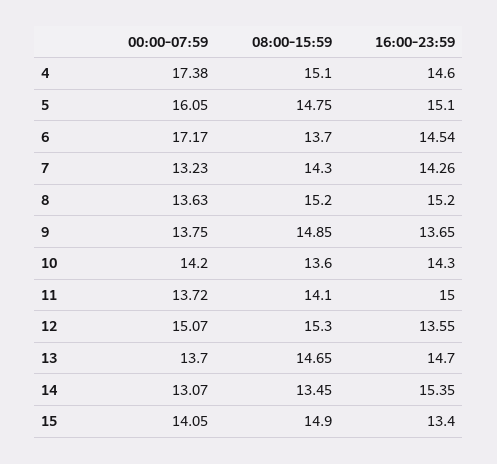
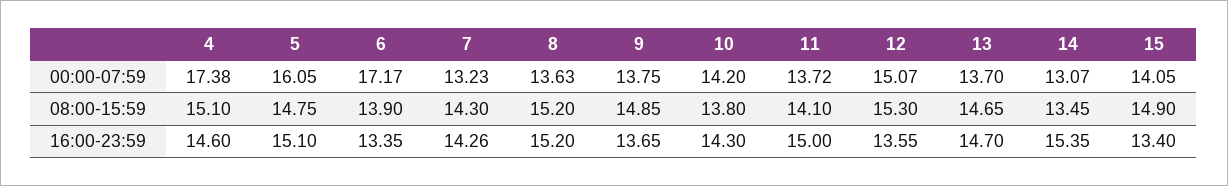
08:00-15:59, 6: 13.7 -> 13.9
16:00-23:59, 6: 14.54 -> 13.35
08:00-15:59, 10: 13.6 -> 13.8

